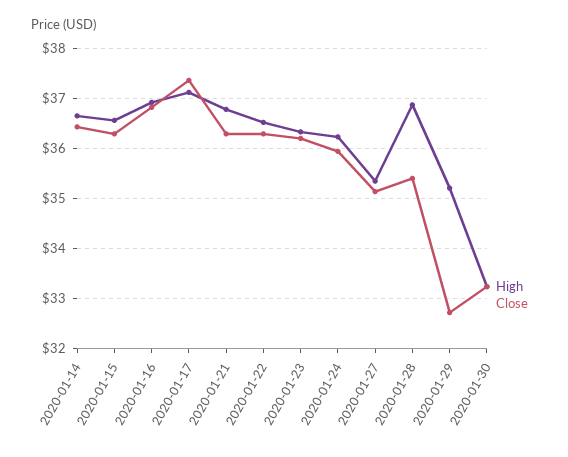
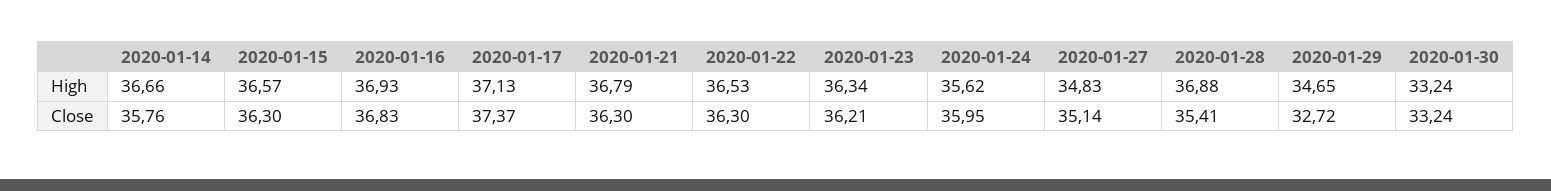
Close, 2020-01-14: 36.4 -> 35.76
High, 2020-01-24: 36.2 -> 35.62
High, 2020-01-27: 35.4 -> 34.83
High, 2020-01-29: 35.2 -> 34.65

